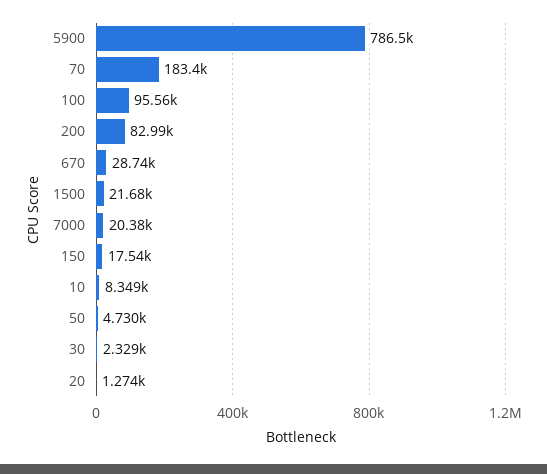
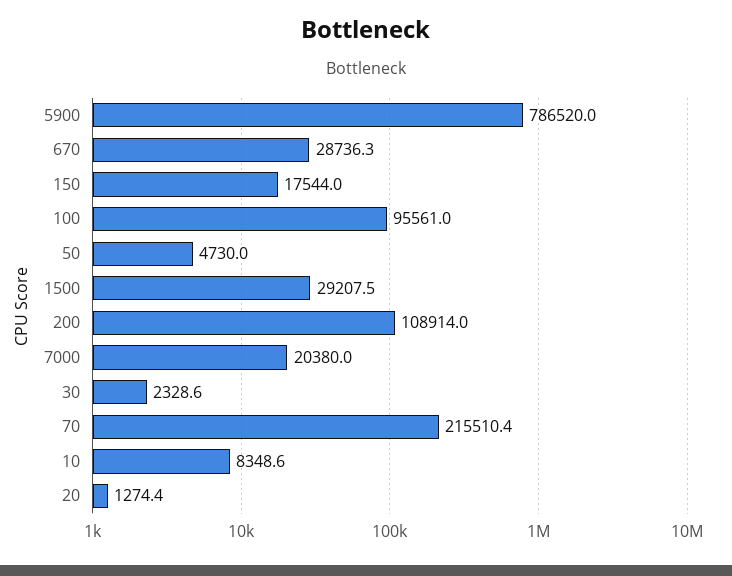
70: 183400 -> 215510.4
200: 82990 -> 108914
1500: 21680 -> 29207.5

